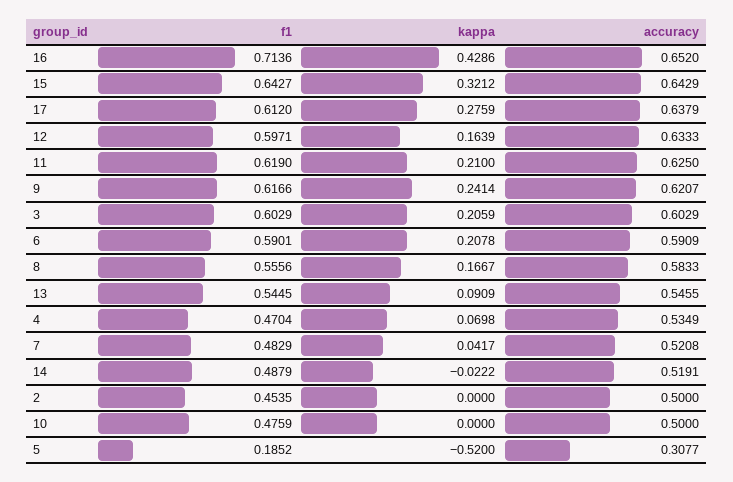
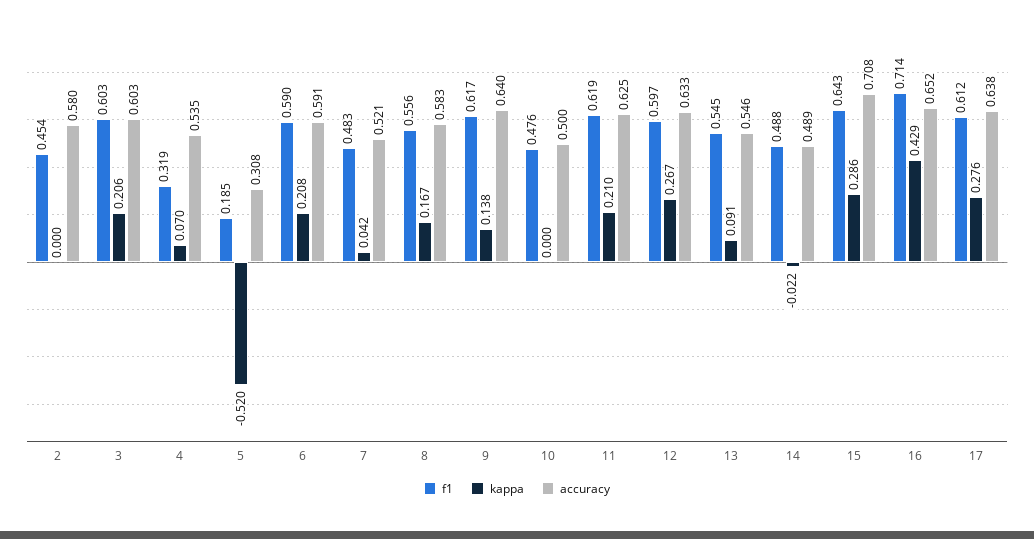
kappa, 15: 0.3212 -> 0.286
accuracy, 15: 0.6429 -> 0.708
kappa, 12: 0.1639 -> 0.267
kappa, 9: 0.2414 -> 0.138
accuracy, 9: 0.6207 -> 0.64
f1, 4: 0.4704 -> 0.319
accuracy, 14: 0.5191 -> 0.489
accuracy, 2: 0.5 -> 0.58

